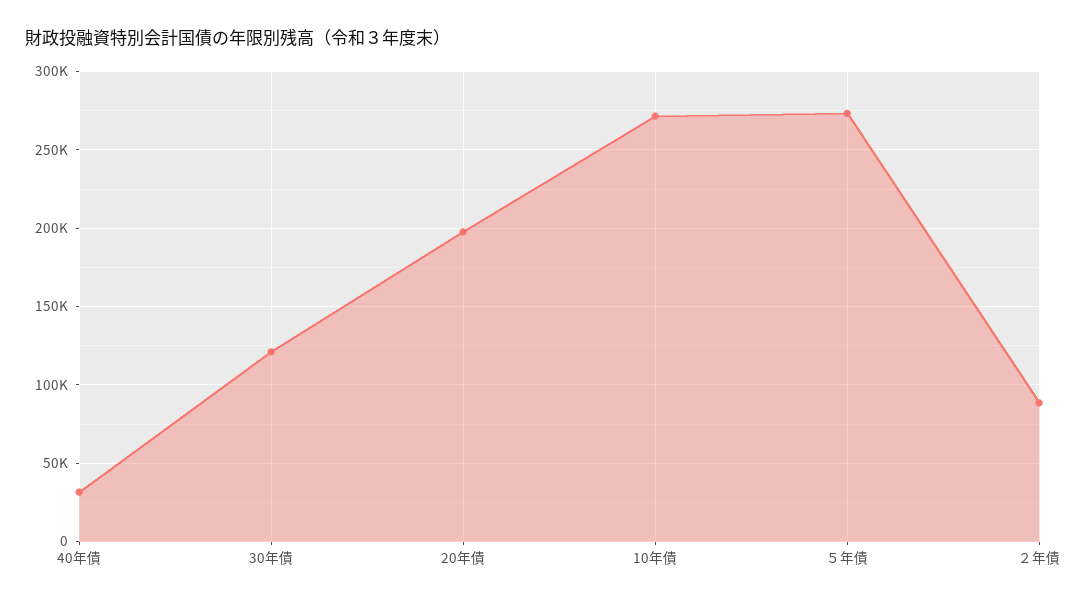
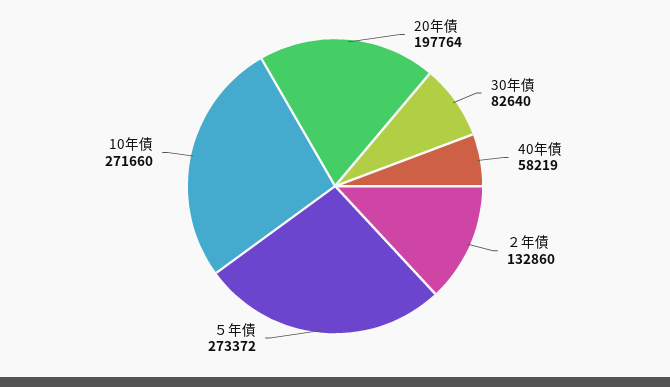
40年債: 30000 -> 58219
30年債: 120000 -> 82640
２年債: 90000 -> 132860

